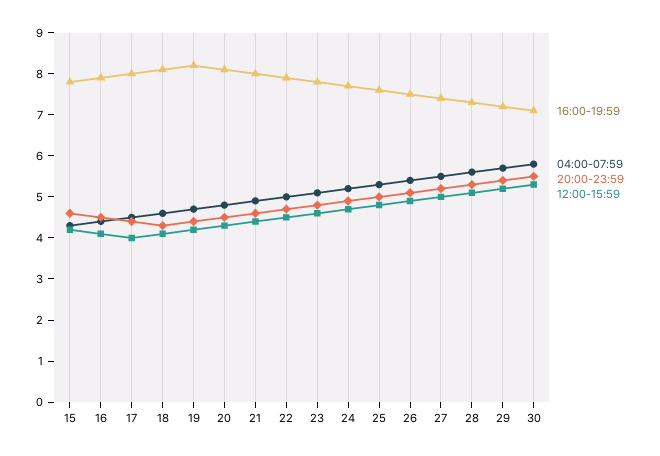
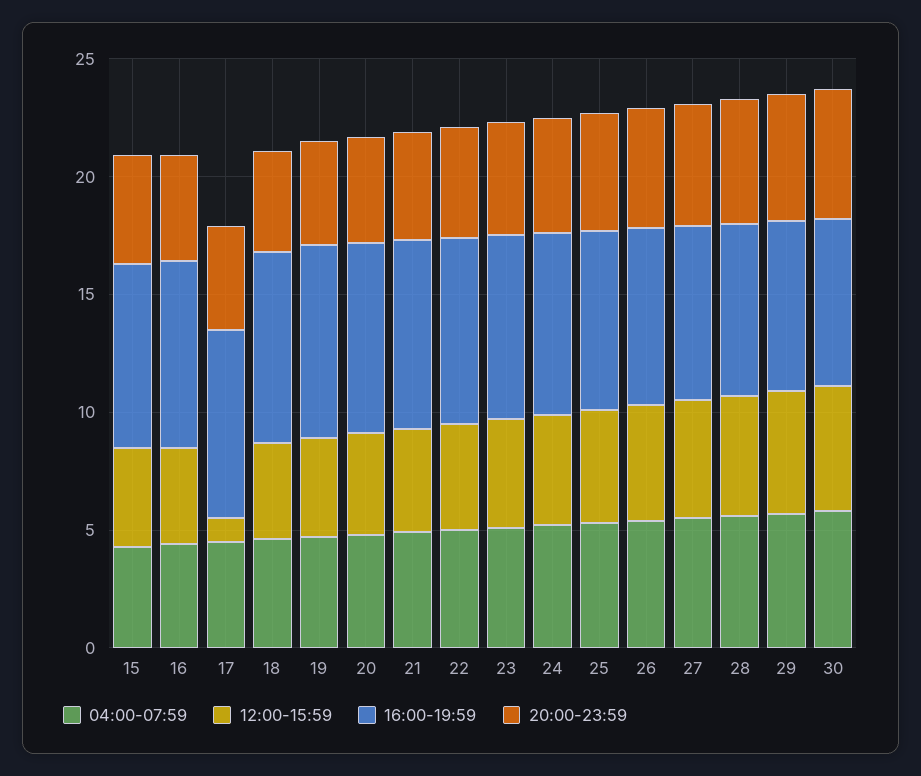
12:00-15:59, 17: 4 -> 1

